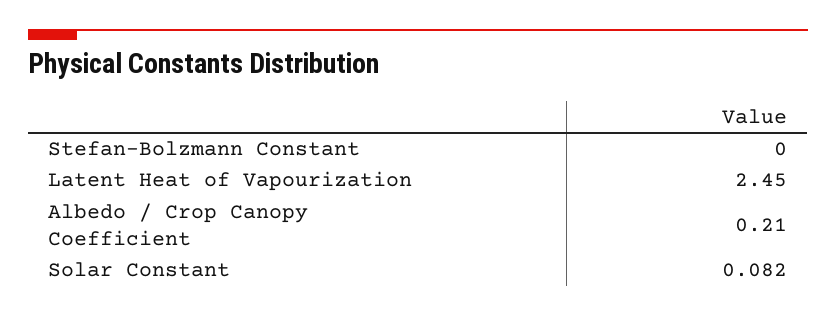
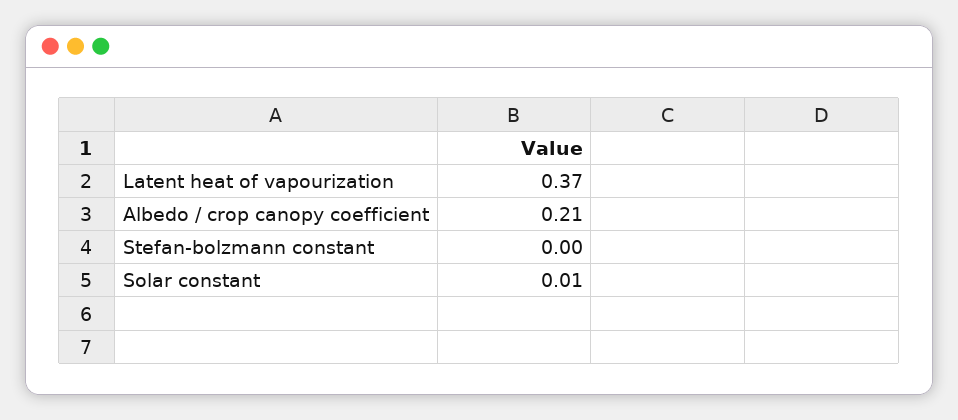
Latent Heat of Vapourization: 2.45 -> 0.37
Solar Constant: 0.082 -> 0.01

